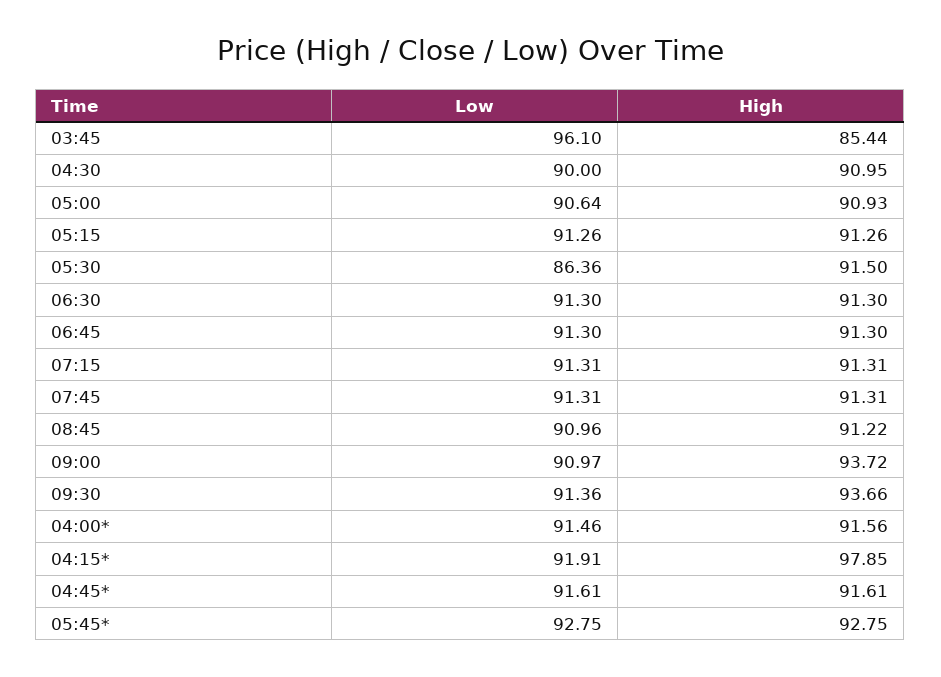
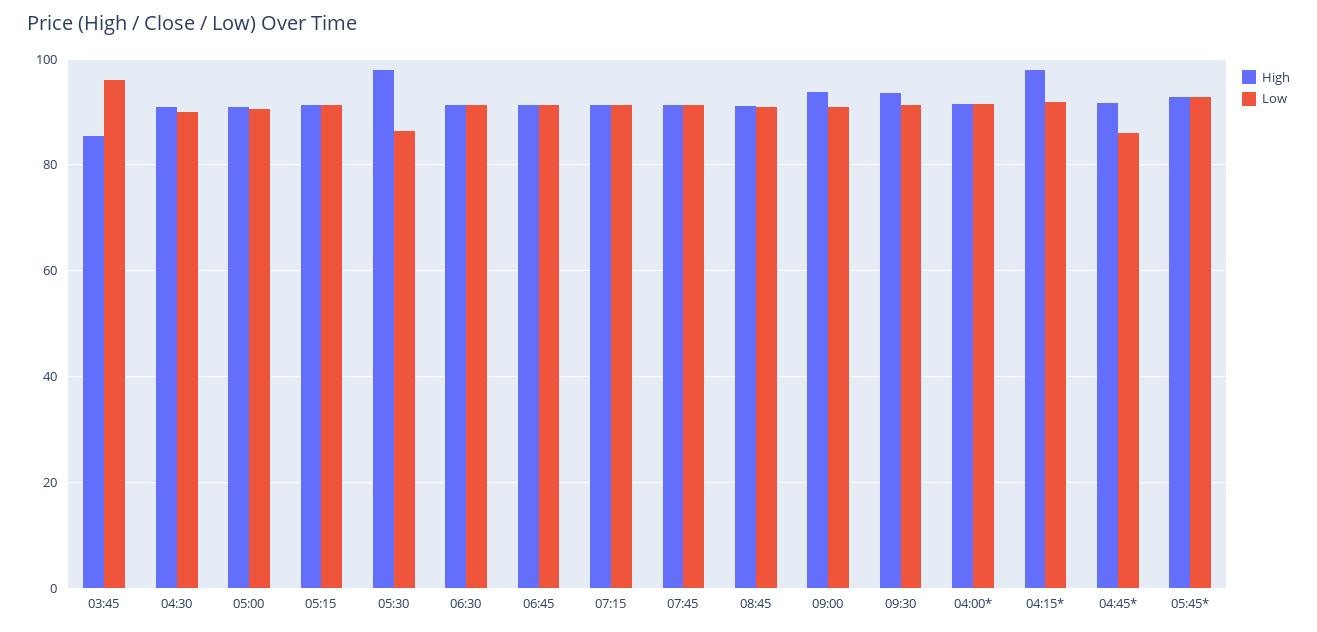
High, 05:30: 91.5 -> 98
Low, 04:45*: 91.61 -> 86

